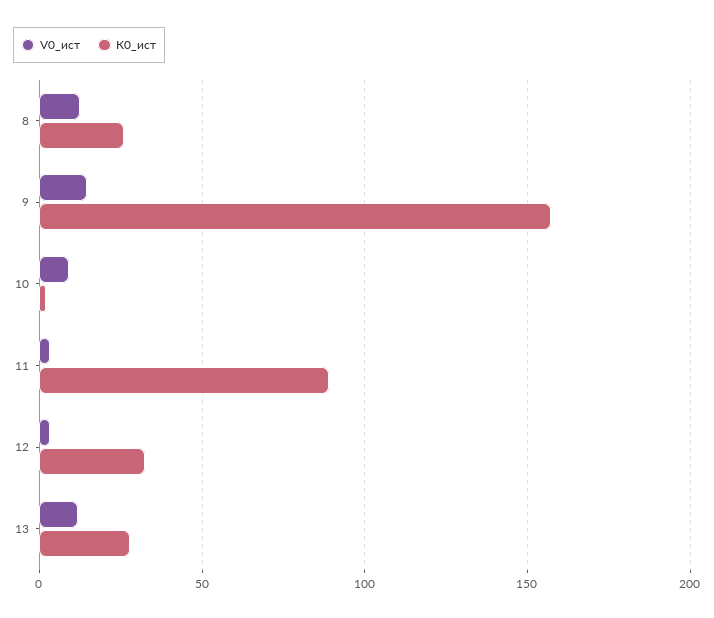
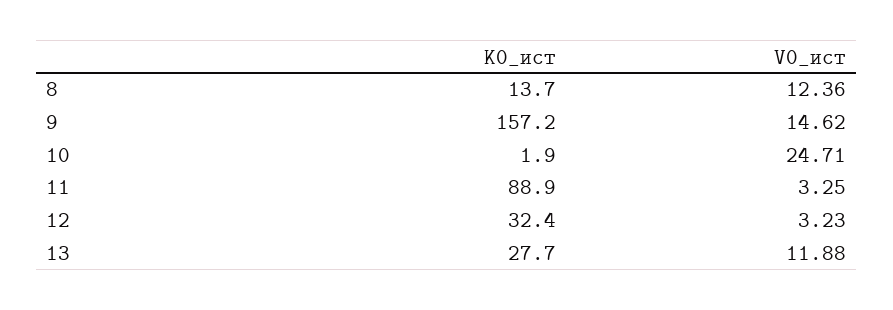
К0_ист, 8: 25 -> 13.7
V0_ист, 10: 10 -> 24.71

